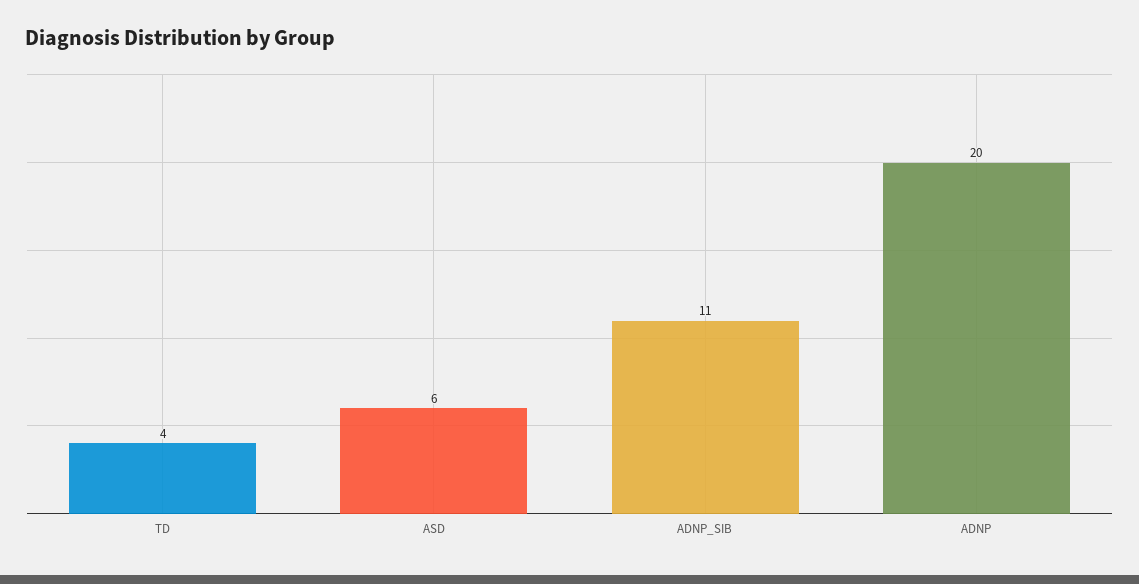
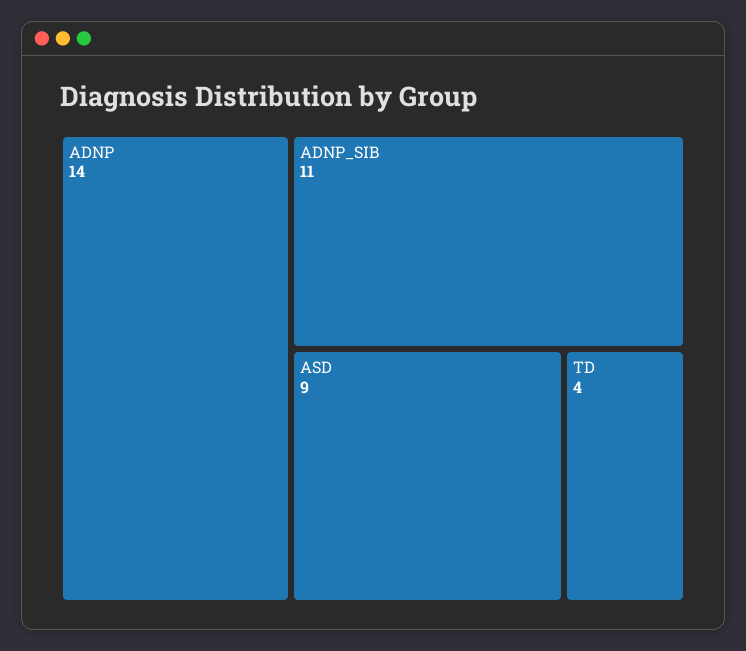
ASD: 6 -> 9
ADNP: 20 -> 14

